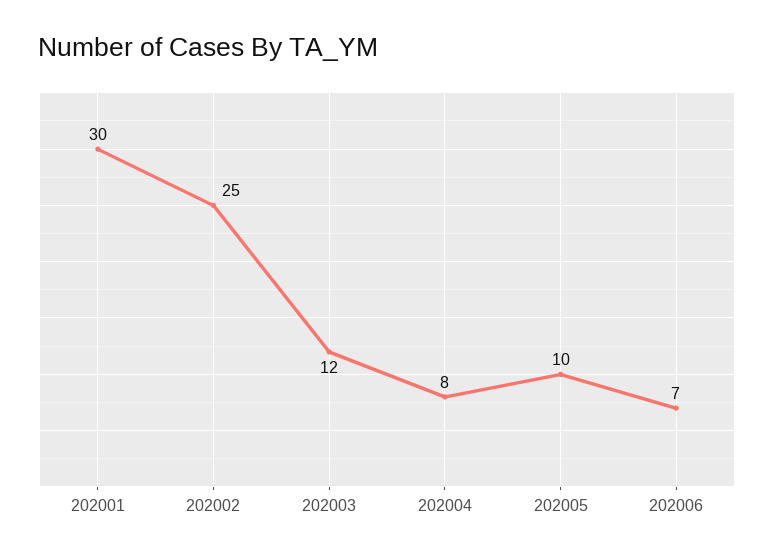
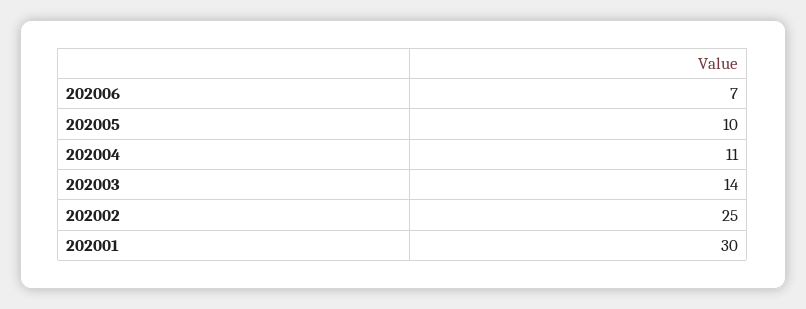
202003: 12 -> 14
202004: 8 -> 11

